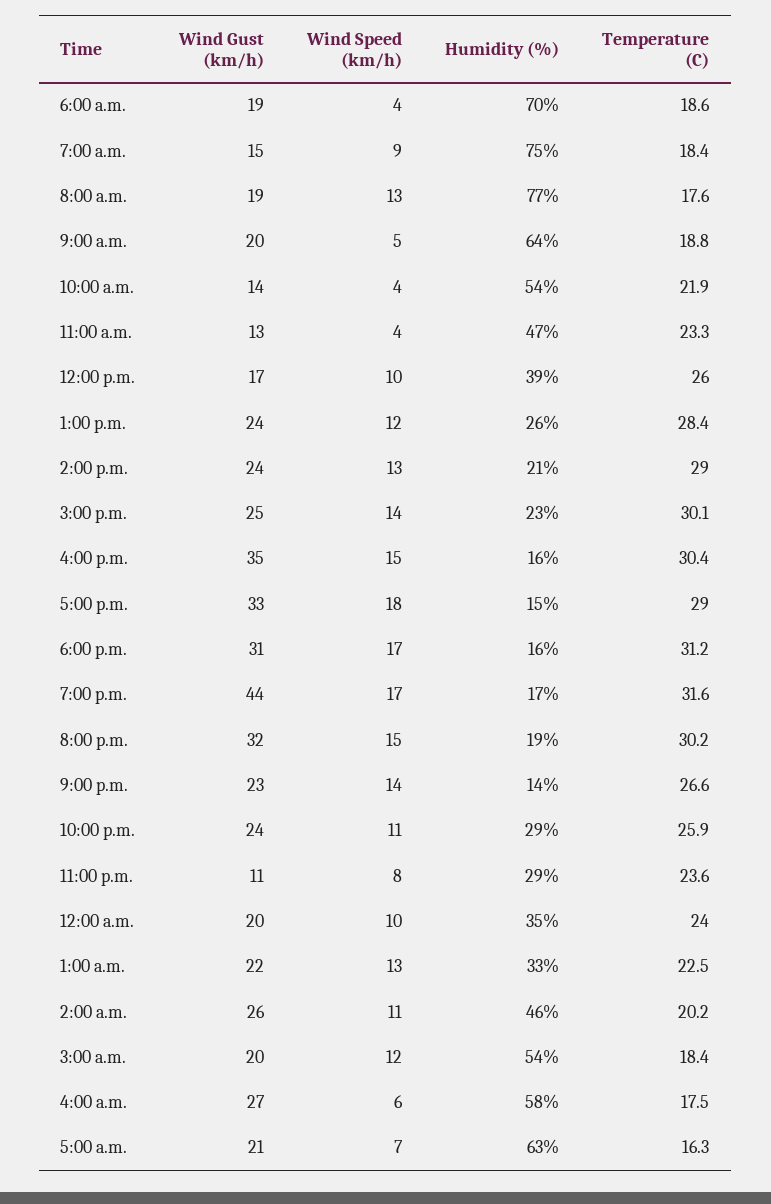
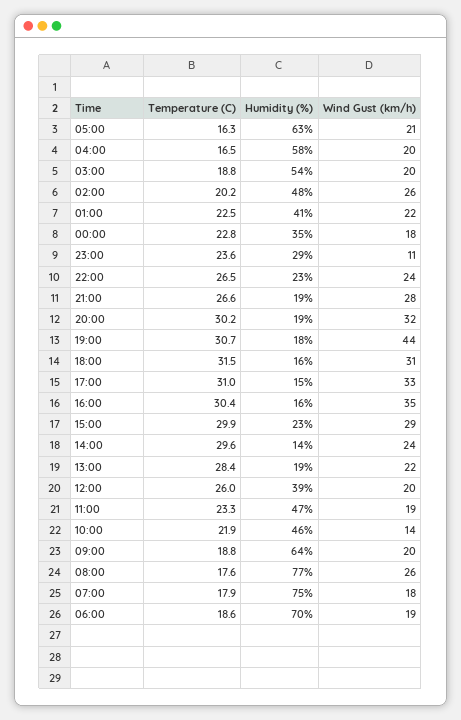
Wind Speed (km/h), 6:00 a.m.: 4 -> none
Wind Gust (km/h), 7:00 a.m.: 15 -> 18
Wind Speed (km/h), 7:00 a.m.: 9 -> none
Temperature (C), 7:00 a.m.: 18.4 -> 17.9
Wind Gust (km/h), 8:00 a.m.: 19 -> 26
Wind Speed (km/h), 8:00 a.m.: 13 -> none
Wind Speed (km/h), 9:00 a.m.: 5 -> none
Wind Speed (km/h), 10:00 a.m.: 4 -> none
Humidity (%), 10:00 a.m.: 54 -> 46
Wind Gust (km/h), 11:00 a.m.: 13 -> 19
Wind Speed (km/h), 11:00 a.m.: 4 -> none
Wind Gust (km/h), 12:00 p.m.: 17 -> 20
Wind Speed (km/h), 12:00 p.m.: 10 -> none
Wind Gust (km/h), 1:00 p.m.: 24 -> 22
Wind Speed (km/h), 1:00 p.m.: 12 -> none
Humidity (%), 1:00 p.m.: 26 -> 19
Wind Speed (km/h), 2:00 p.m.: 13 -> none
Humidity (%), 2:00 p.m.: 21 -> 14
Temperature (C), 2:00 p.m.: 29 -> 29.6
Wind Gust (km/h), 3:00 p.m.: 25 -> 29
Wind Speed (km/h), 3:00 p.m.: 14 -> none
Temperature (C), 3:00 p.m.: 30.1 -> 29.9
Wind Speed (km/h), 4:00 p.m.: 15 -> none
Wind Speed (km/h), 5:00 p.m.: 18 -> none
Temperature (C), 5:00 p.m.: 29 -> 31
Wind Speed (km/h), 6:00 p.m.: 17 -> none
Temperature (C), 6:00 p.m.: 31.2 -> 31.5
Wind Speed (km/h), 7:00 p.m.: 17 -> none
Humidity (%), 7:00 p.m.: 17 -> 18
Temperature (C), 7:00 p.m.: 31.6 -> 30.7
Wind Speed (km/h), 8:00 p.m.: 15 -> none
Wind Gust (km/h), 9:00 p.m.: 23 -> 28
Wind Speed (km/h), 9:00 p.m.: 14 -> none
Humidity (%), 9:00 p.m.: 14 -> 19
Wind Speed (km/h), 10:00 p.m.: 11 -> none
Humidity (%), 10:00 p.m.: 29 -> 23
Temperature (C), 10:00 p.m.: 25.9 -> 26.5
Wind Speed (km/h), 11:00 p.m.: 8 -> none
Wind Gust (km/h), 12:00 a.m.: 20 -> 18
Wind Speed (km/h), 12:00 a.m.: 10 -> none
Temperature (C), 12:00 a.m.: 24 -> 22.8
Wind Speed (km/h), 1:00 a.m.: 13 -> none
Humidity (%), 1:00 a.m.: 33 -> 41
Wind Speed (km/h), 2:00 a.m.: 11 -> none
Humidity (%), 2:00 a.m.: 46 -> 48
Wind Speed (km/h), 3:00 a.m.: 12 -> none
Temperature (C), 3:00 a.m.: 18.4 -> 18.8
Wind Gust (km/h), 4:00 a.m.: 27 -> 20
Wind Speed (km/h), 4:00 a.m.: 6 -> none
Temperature (C), 4:00 a.m.: 17.5 -> 16.5
Wind Speed (km/h), 5:00 a.m.: 7 -> none

